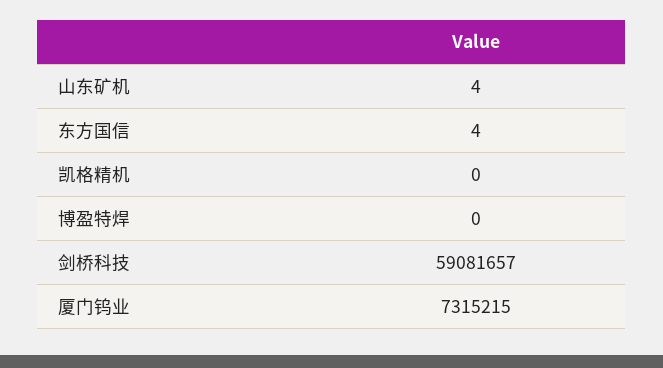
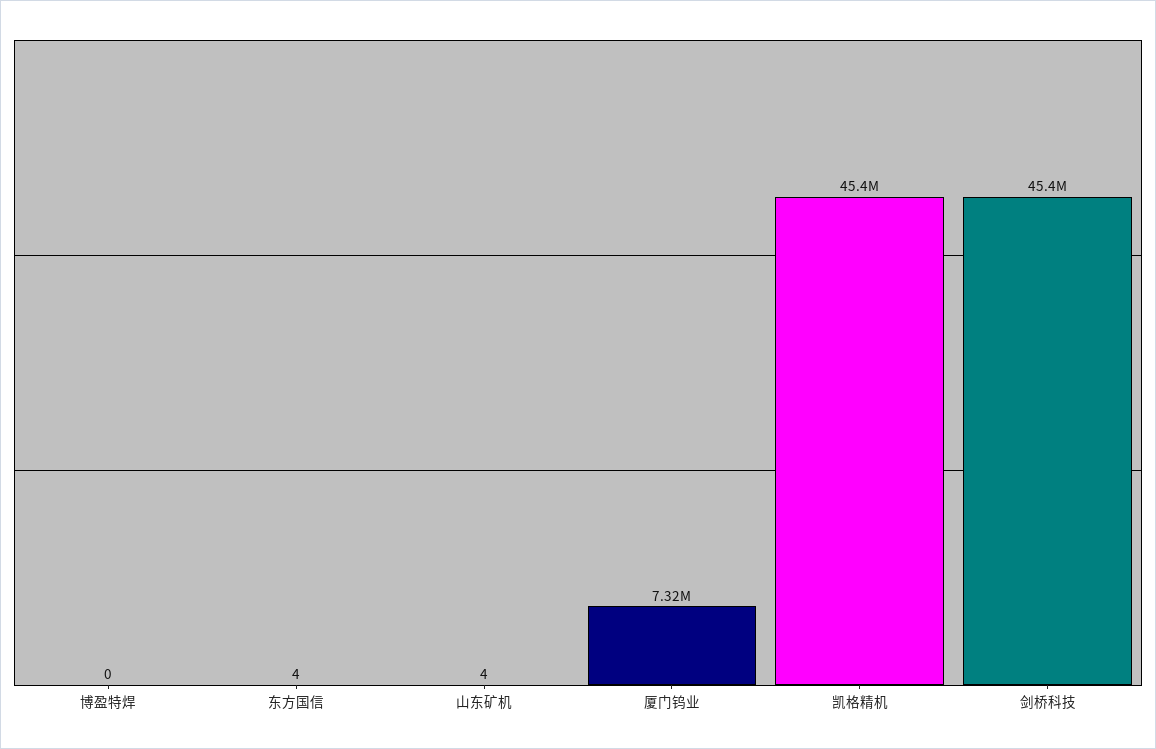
凯格精机: 0 -> 45400000
剑桥科技: 59081657 -> 45400000

